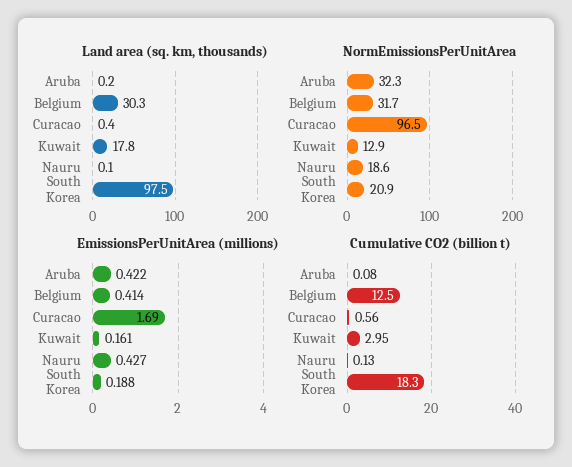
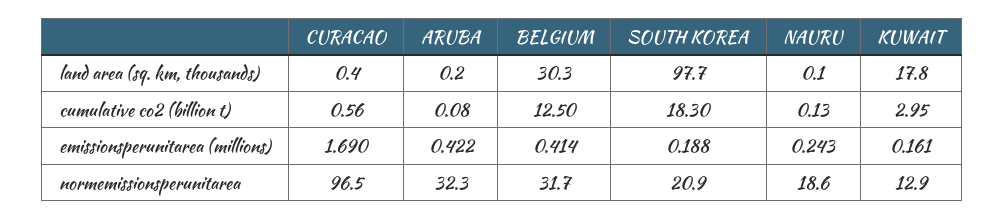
Land area (sq. km, thousands), South Korea: 97.5 -> 97.7
EmissionsPerUnitArea (millions), Nauru: 0.427 -> 0.243

